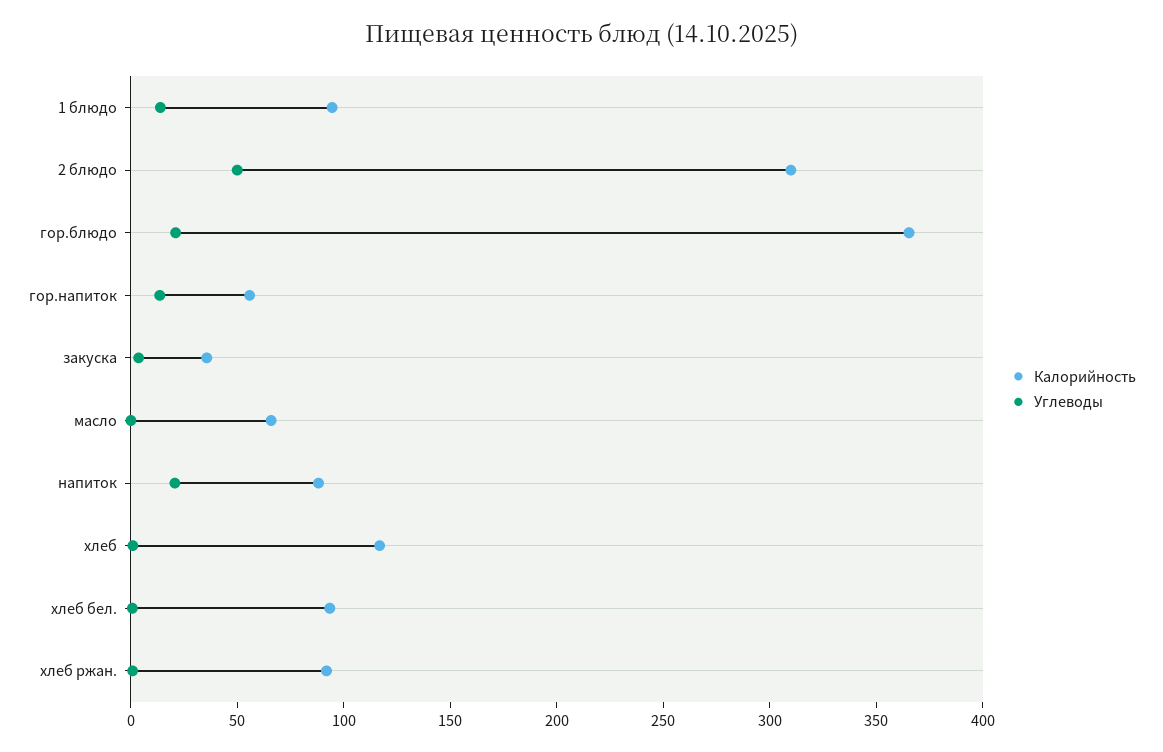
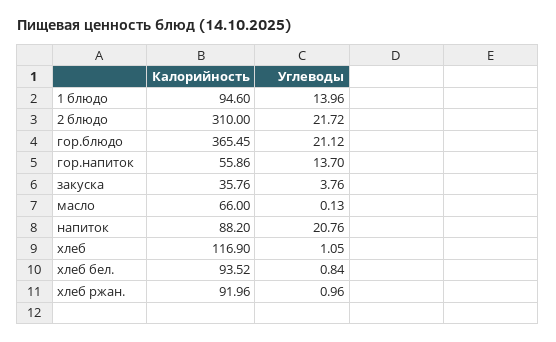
Углеводы, 2 блюдо: 50 -> 21.72

